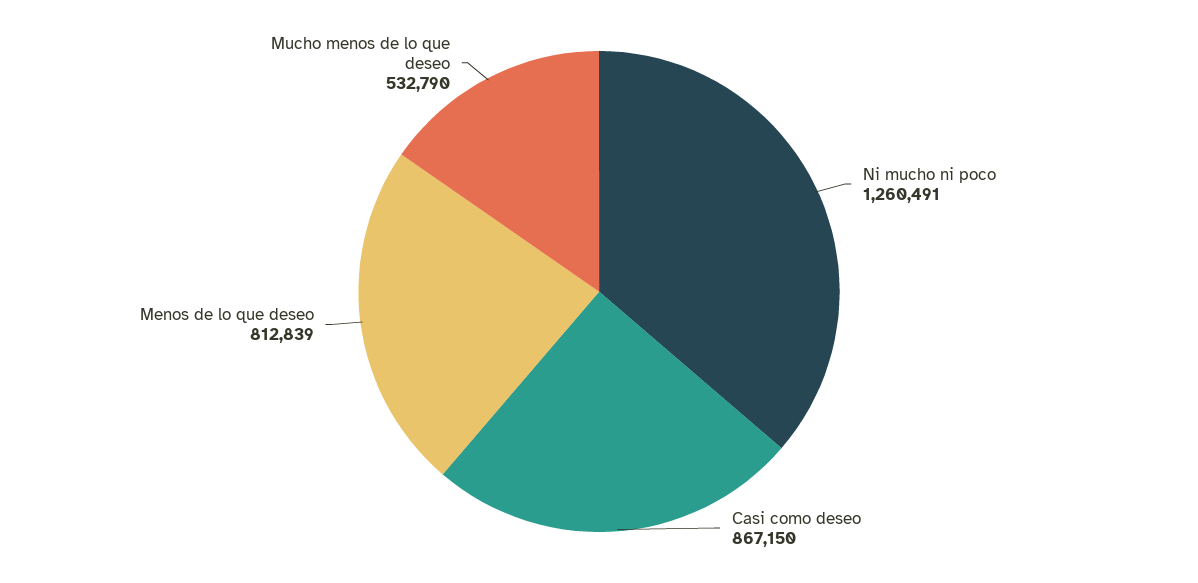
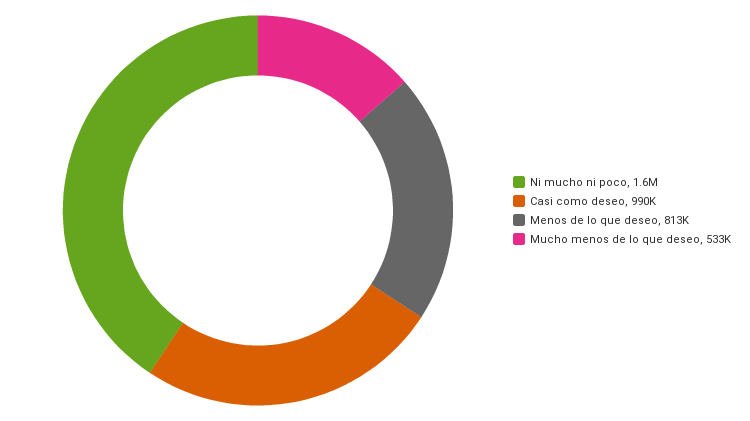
Ni mucho ni poco: 1260491 -> 1600000
Casi como deseo: 867150 -> 990000

